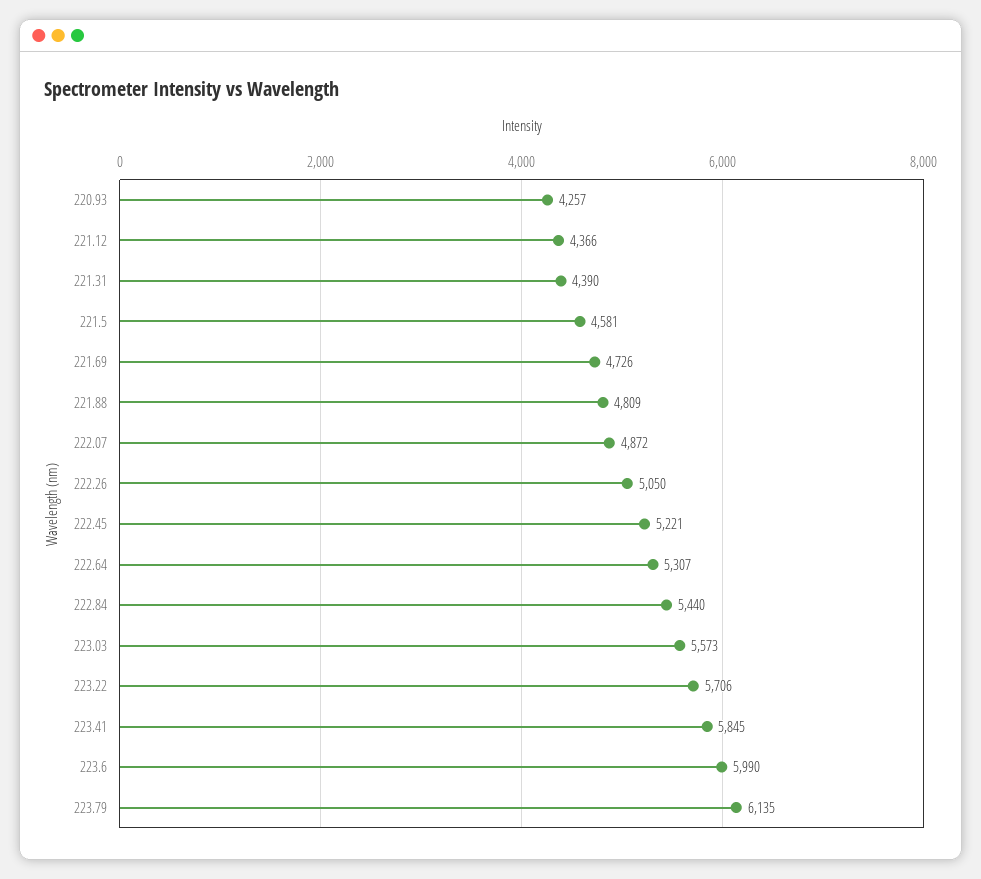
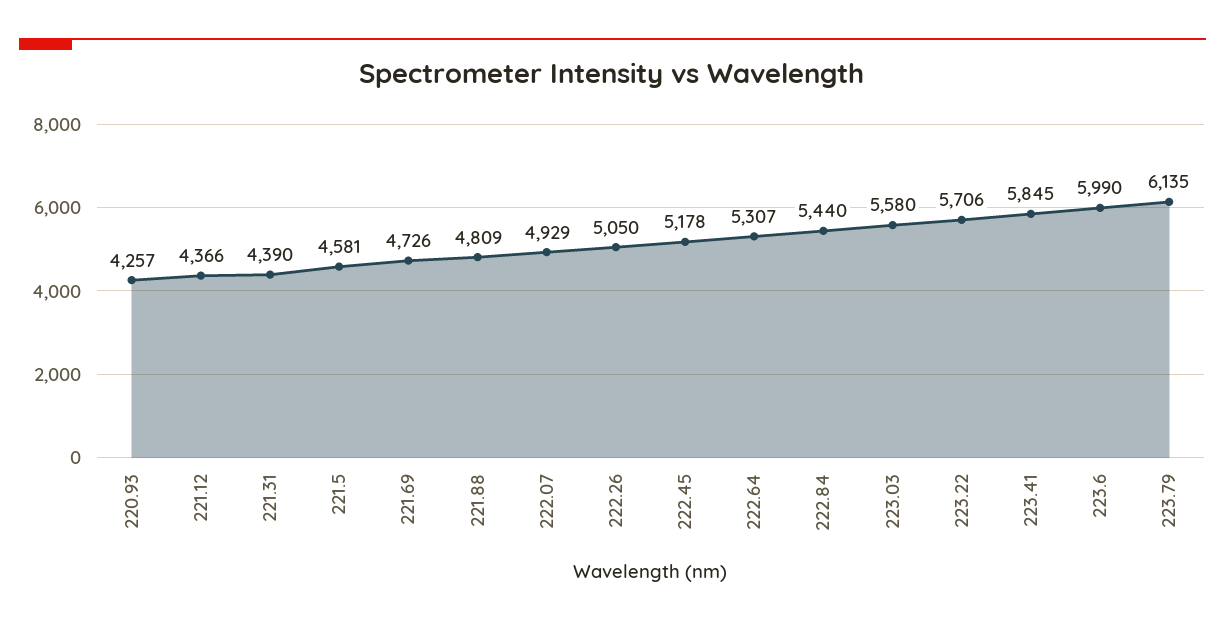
222.07: 4872 -> 4929
222.45: 5221 -> 5178
223.03: 5573 -> 5580

